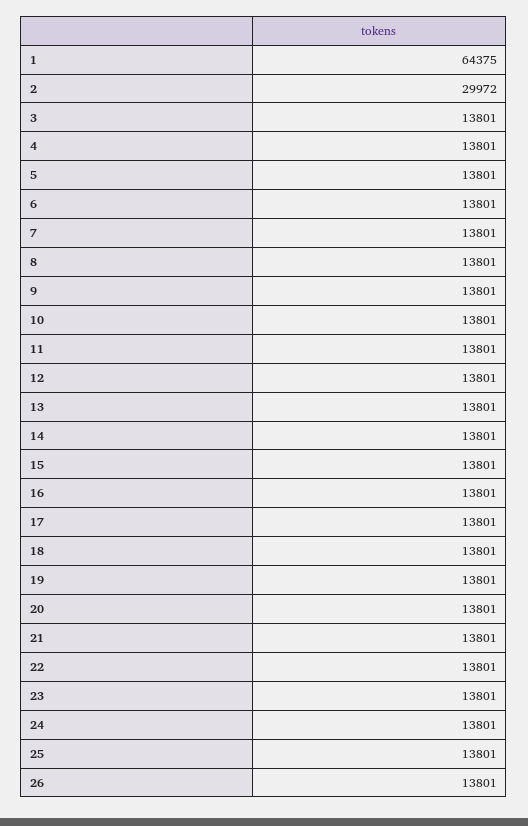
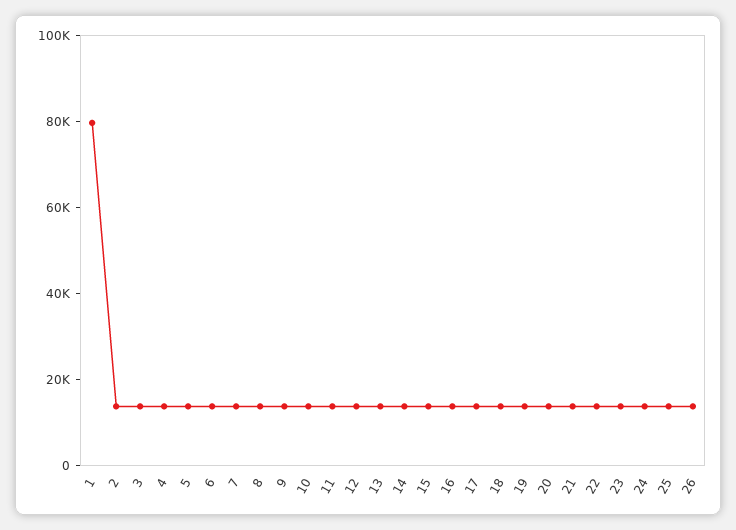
1: 64375 -> 80000
2: 29972 -> 15000

